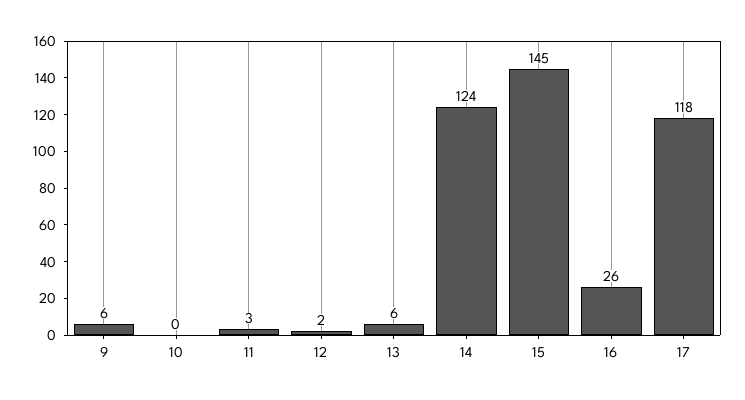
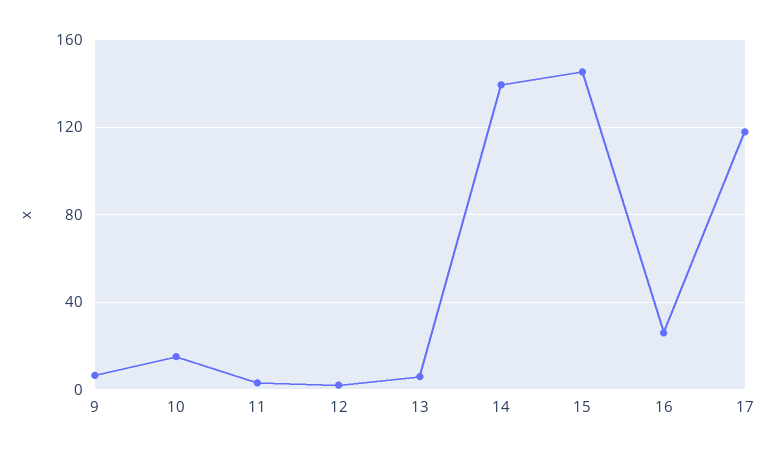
10: 0 -> 15
14: 124 -> 140

